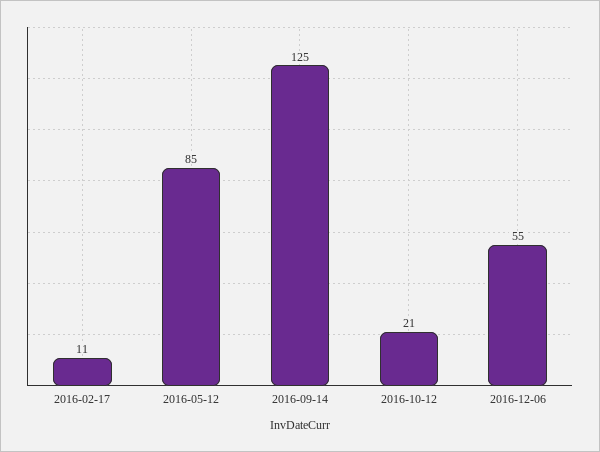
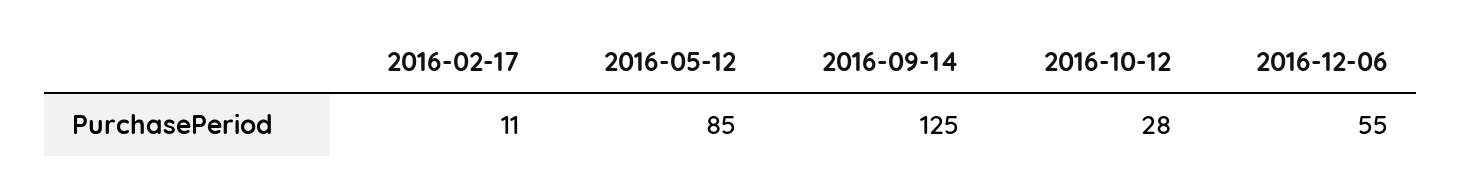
2016-10-12: 21 -> 28

